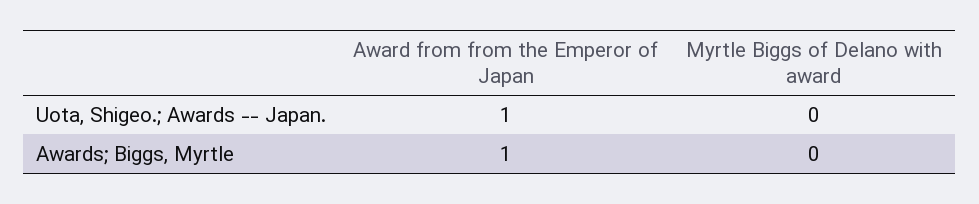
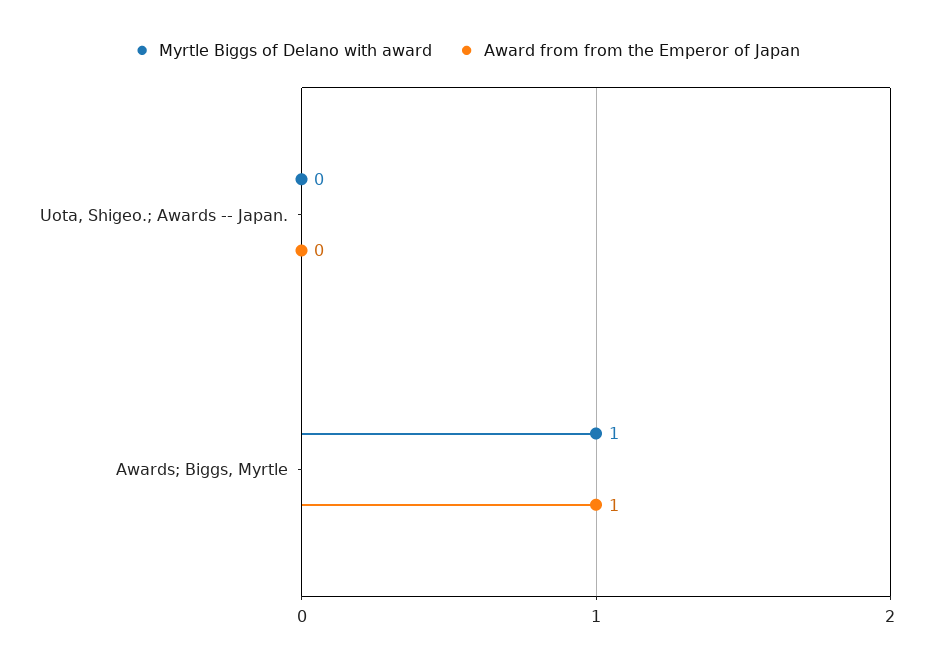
Award from from the Emperor of Japan, Uota, Shigeo.; Awards -- Japan.: 1 -> 0
Myrtle Biggs of Delano with award, Awards; Biggs, Myrtle: 0 -> 1

